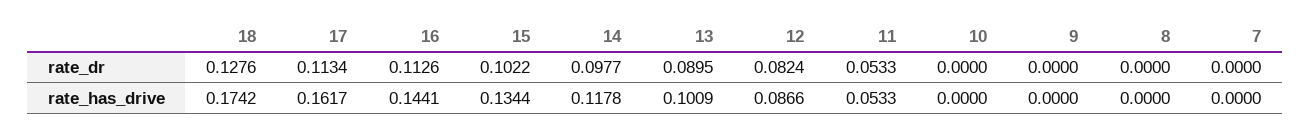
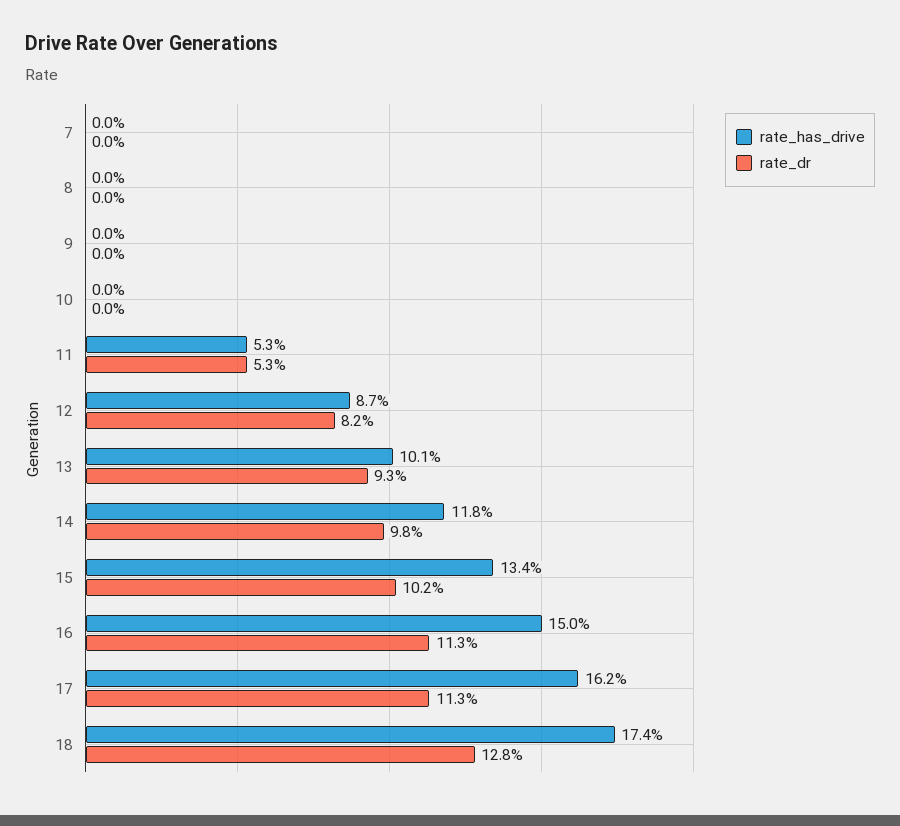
rate_dr, 13: 0.0895 -> 0.093
rate_has_drive, 16: 0.1441 -> 0.15

